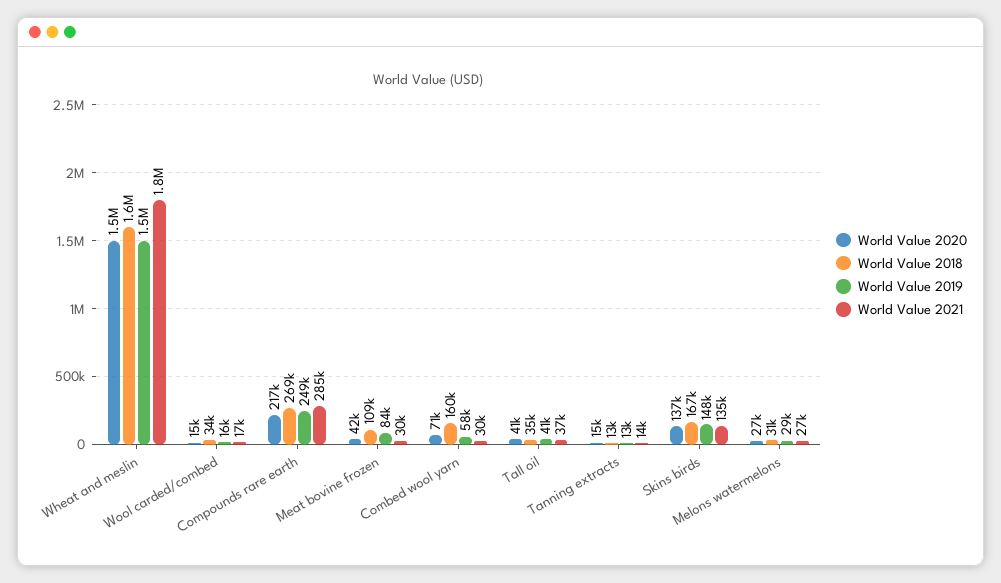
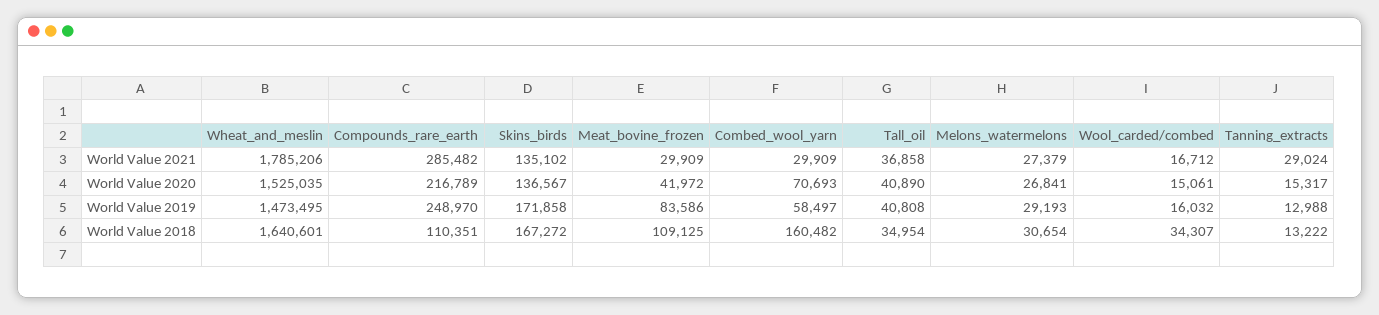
World Value 2018, Compounds rare earth: 269000 -> 110351
World Value 2021, Tanning extracts: 14000 -> 29024
World Value 2019, Skins birds: 148000 -> 171858

